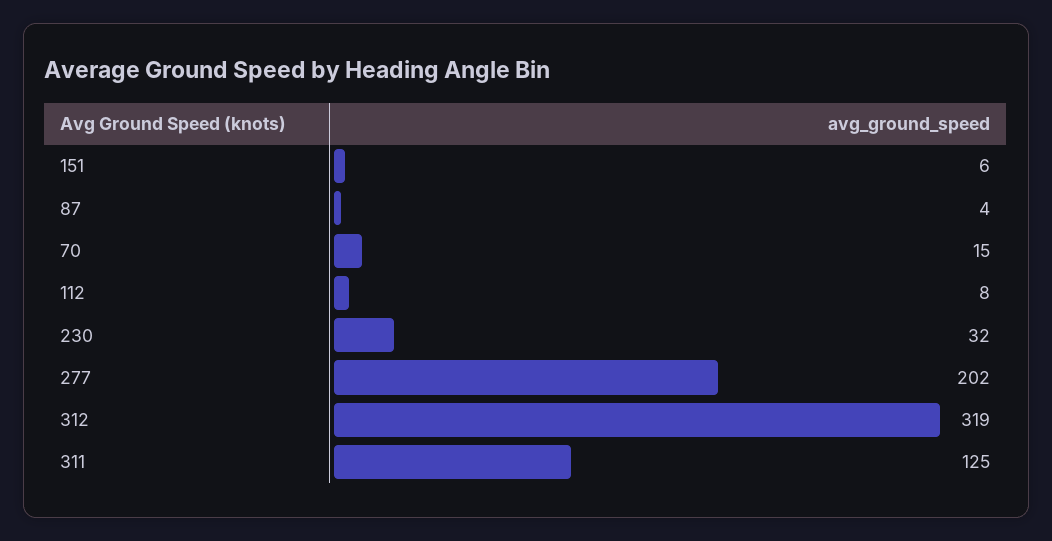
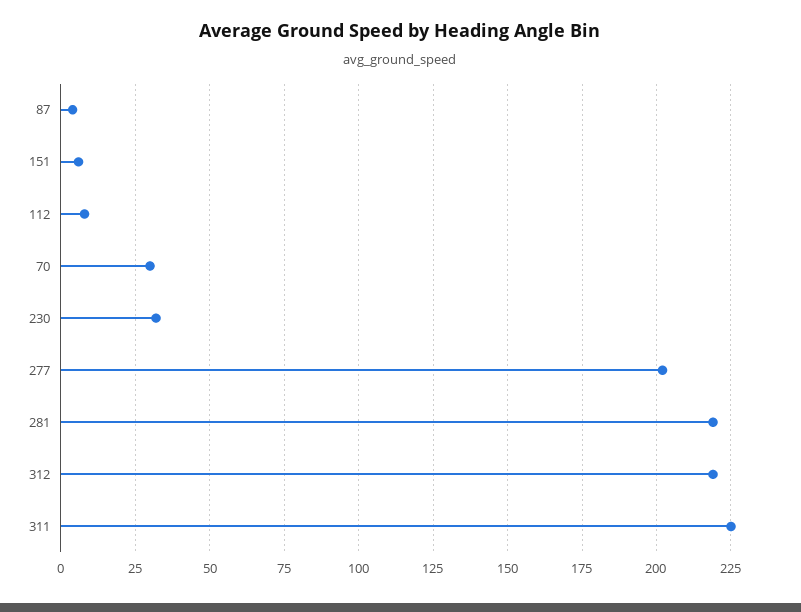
70: 15 -> 30
312: 319 -> 220
311: 125 -> 225
281: none -> 220

